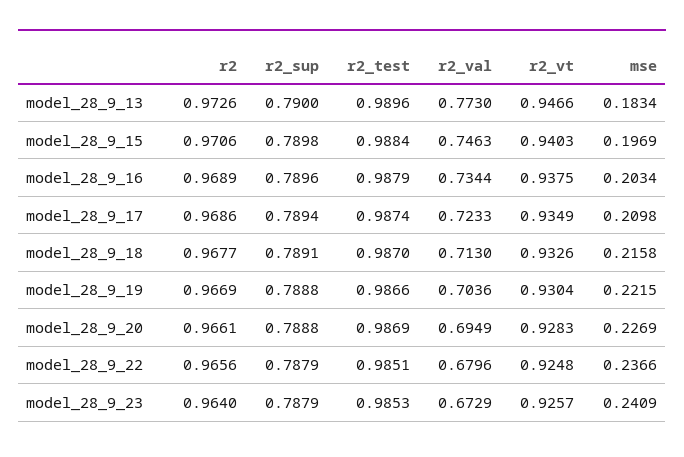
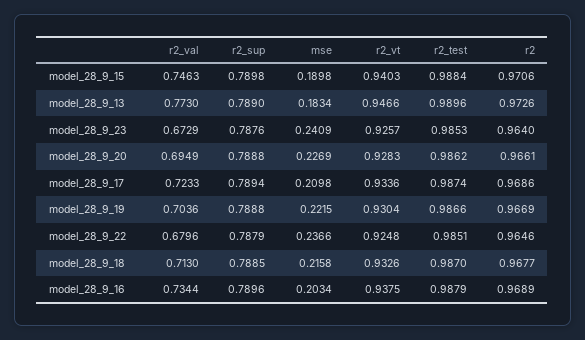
r2_sup, model_28_9_13: 0.79 -> 0.789
mse, model_28_9_15: 0.1969 -> 0.1898
r2_vt, model_28_9_17: 0.9349 -> 0.9336
r2_sup, model_28_9_18: 0.7891 -> 0.7885
r2_test, model_28_9_20: 0.9869 -> 0.9862
r2, model_28_9_22: 0.9656 -> 0.9646
r2_sup, model_28_9_23: 0.7879 -> 0.7876

